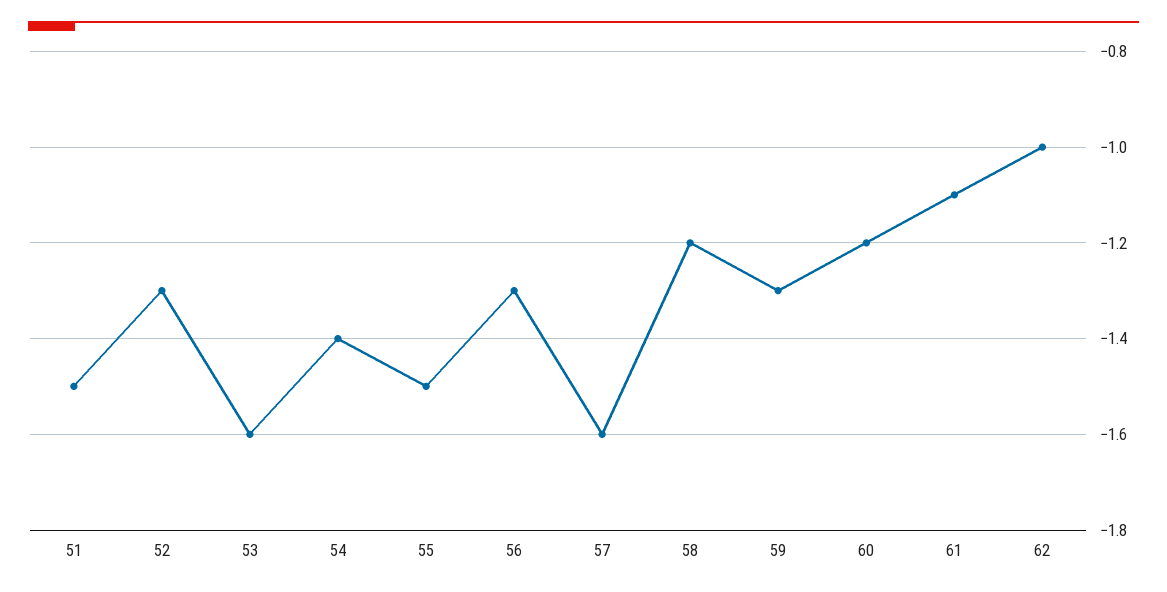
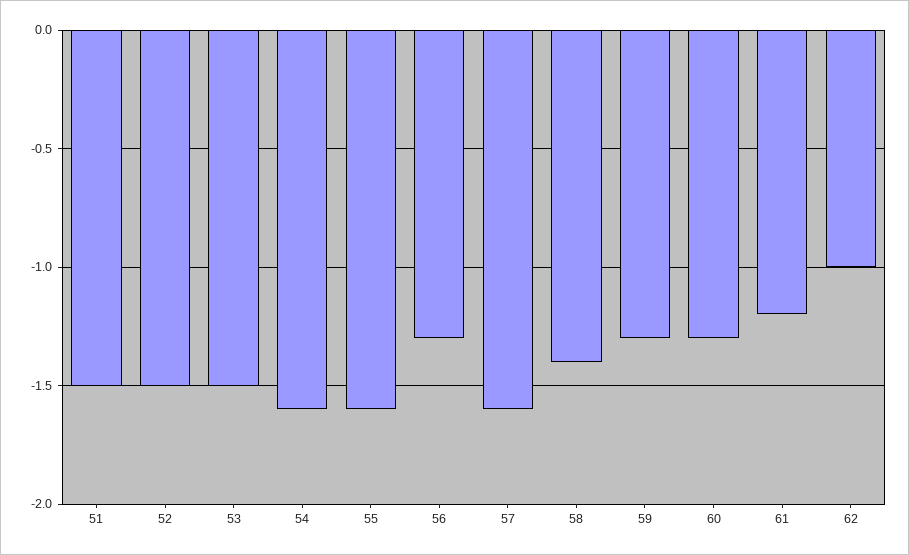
52: -1.3 -> -1.5
53: -1.6 -> -1.5
54: -1.4 -> -1.6
55: -1.5 -> -1.6
58: -1.2 -> -1.4
60: -1.2 -> -1.3
61: -1.1 -> -1.2

